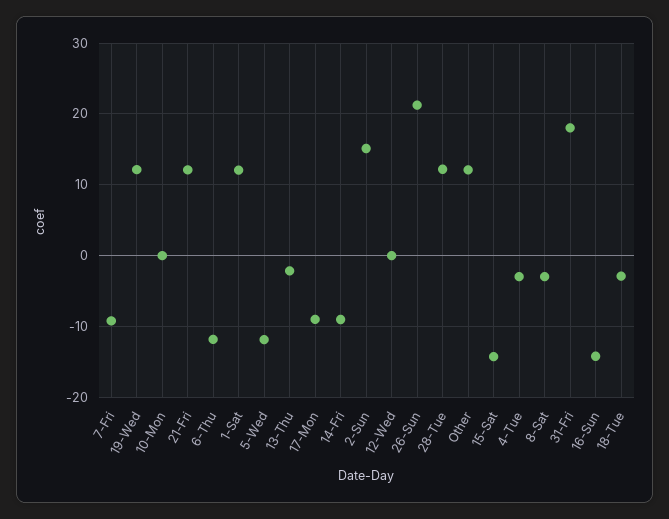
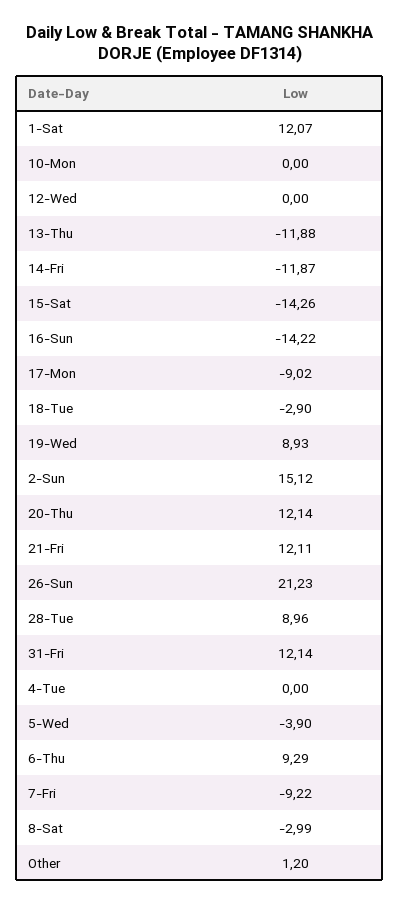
19-Wed: 12 -> 8.93
6-Thu: -12 -> 9.29
5-Wed: -12 -> -3.9
13-Thu: -2 -> -11.88
14-Fri: -9 -> -11.87
28-Tue: 12 -> 8.96
Other: 12 -> 1.2
4-Tue: -3 -> 0
31-Fri: 18 -> 12.14
20-Thu: none -> 12.14

